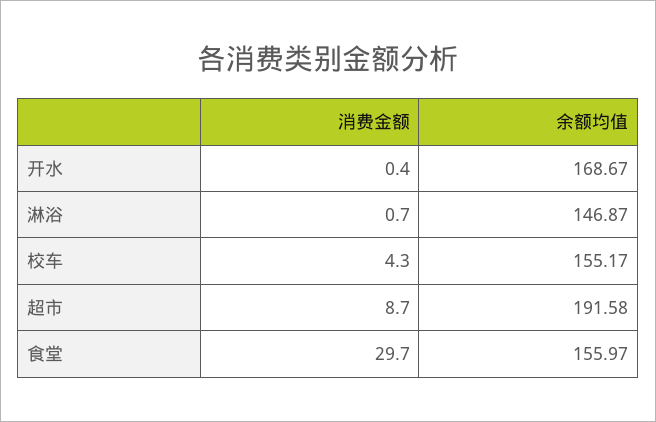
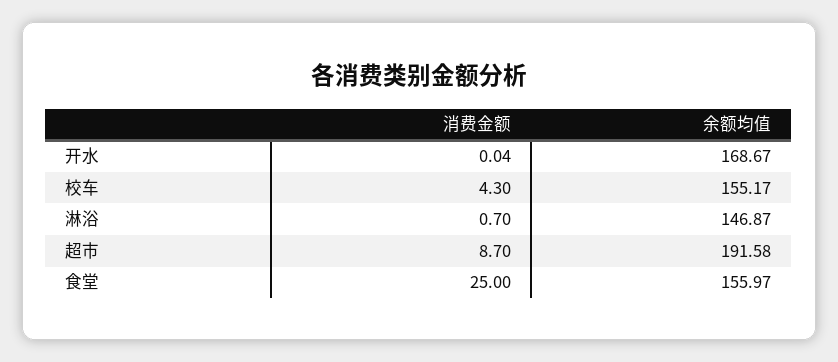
消费金额, 开水: 0.4 -> 0.04
消费金额, 食堂: 29.7 -> 25

